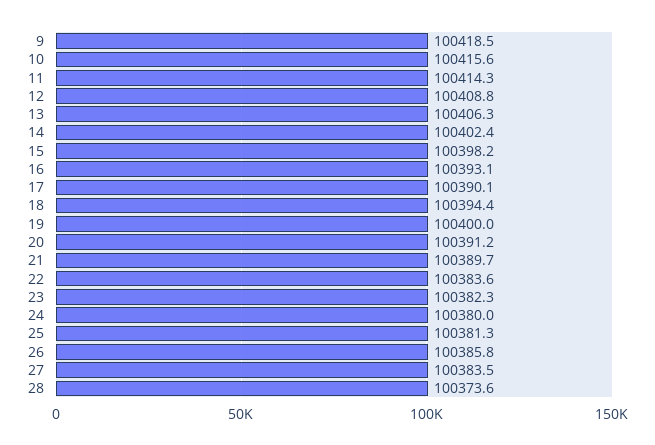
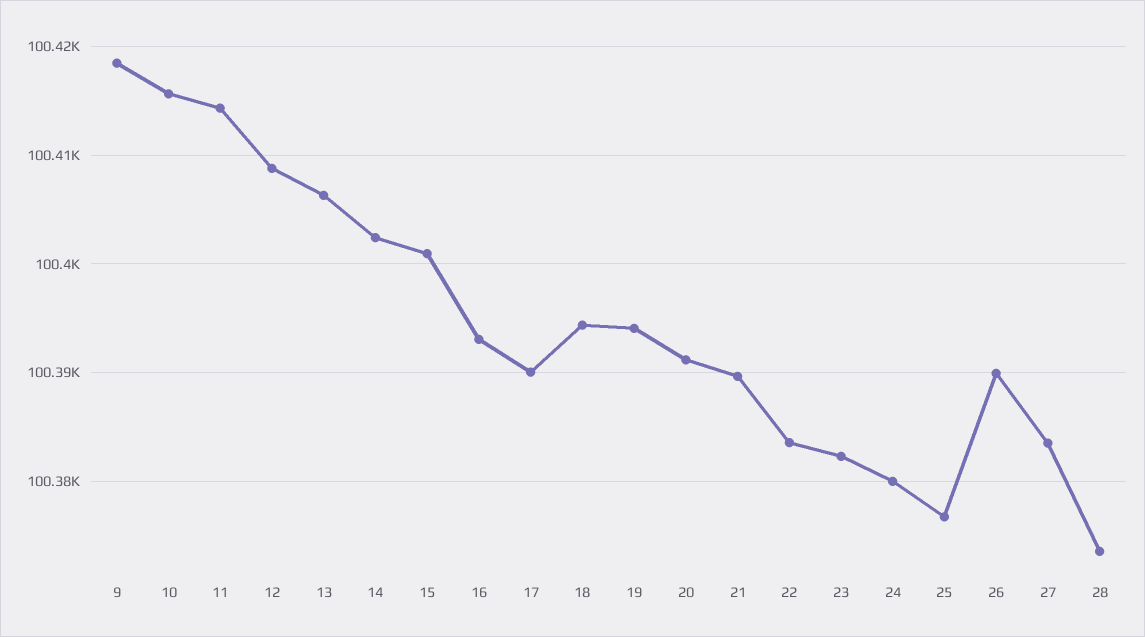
15: 100398.2 -> 100401
19: 100400 -> 100394
25: 100381.3 -> 100377
26: 100385.8 -> 100390

